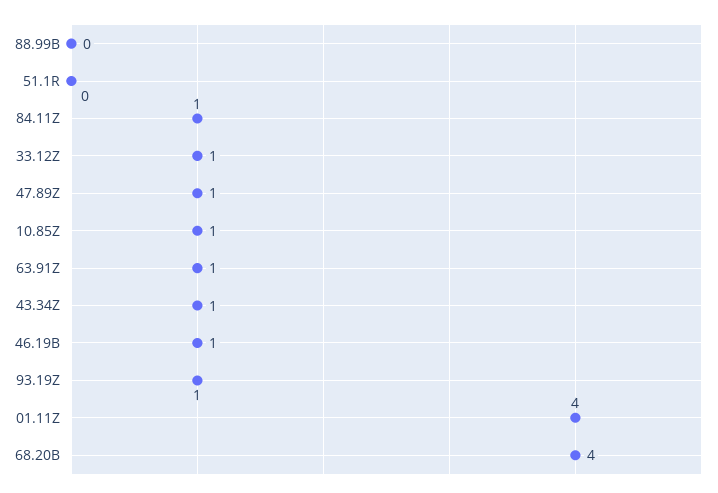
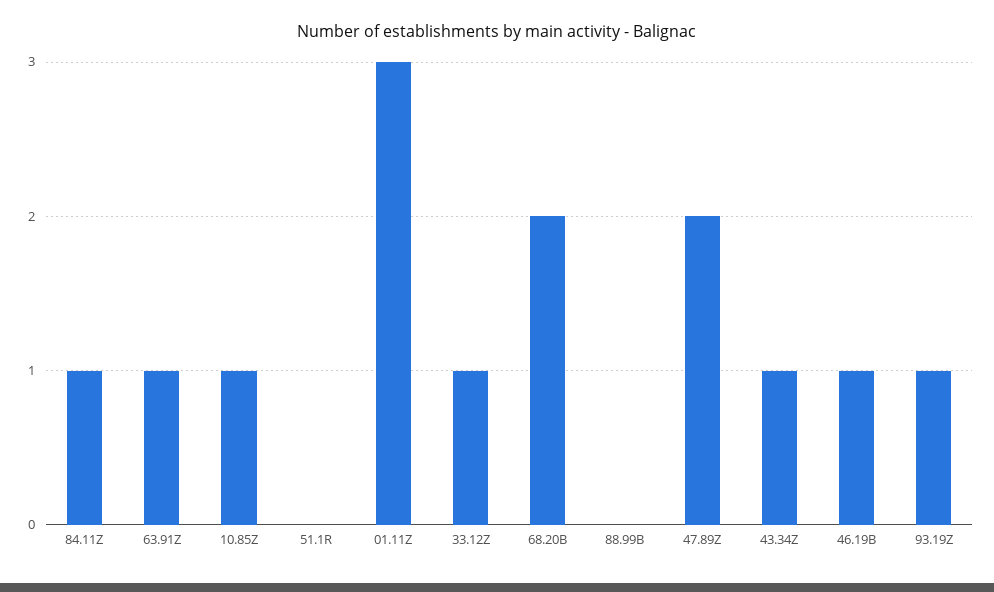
47.89Z: 1 -> 2
01.11Z: 4 -> 3
68.20B: 4 -> 2

